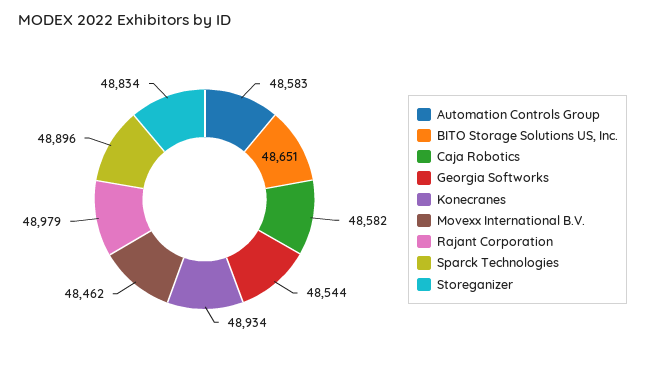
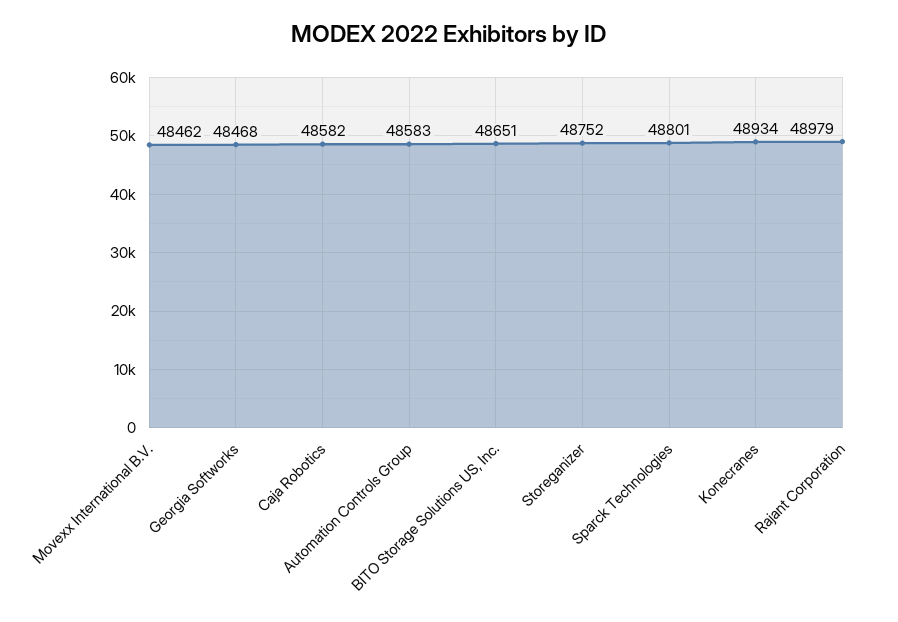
Georgia Softworks: 48544 -> 48468
Sparck Technologies: 48896 -> 48801
Storeganizer: 48834 -> 48752

